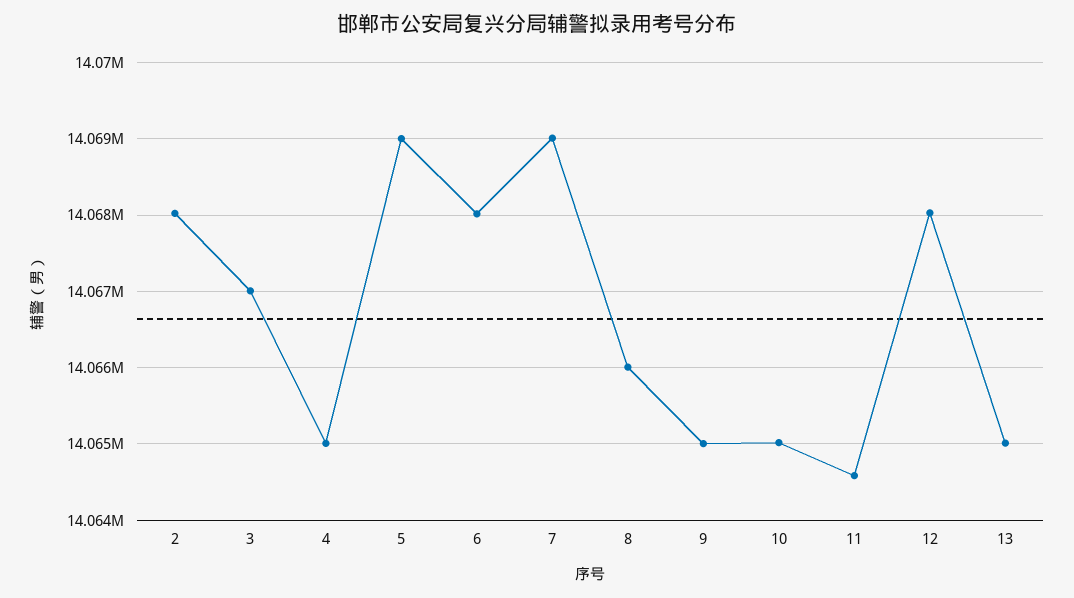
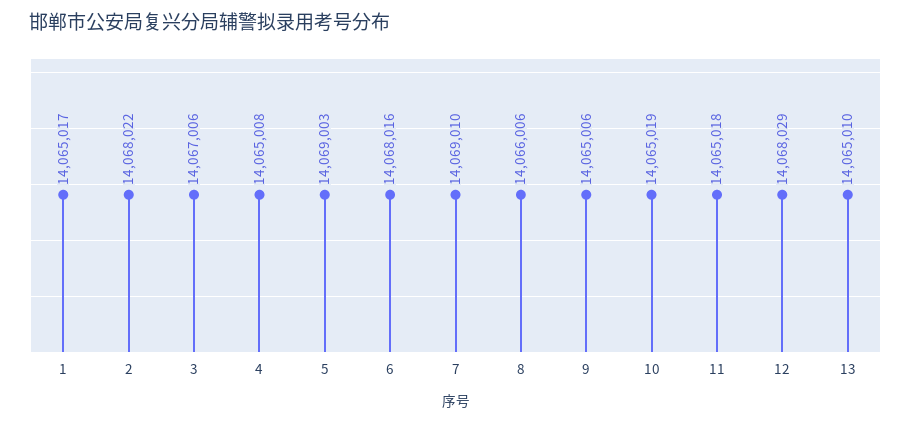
11: 14064600 -> 14065018
1: none -> 14065017

